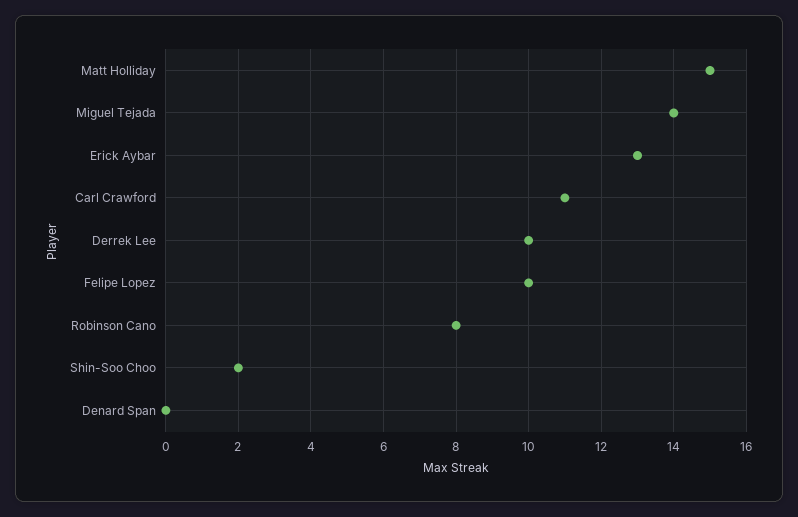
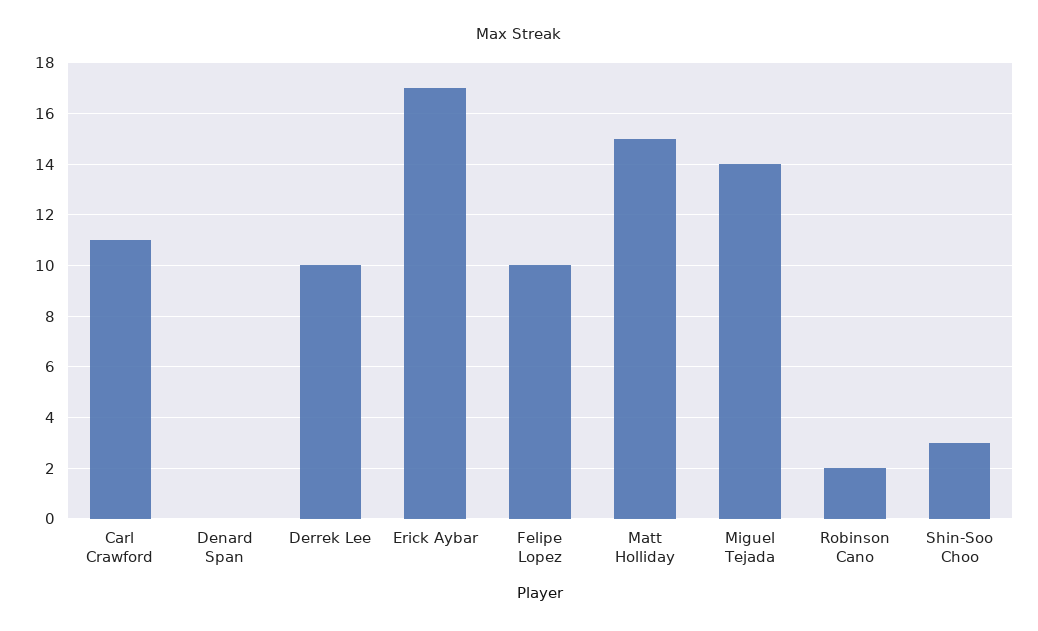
Erick Aybar: 13 -> 17
Robinson Cano: 8 -> 2
Shin-Soo Choo: 2 -> 3

